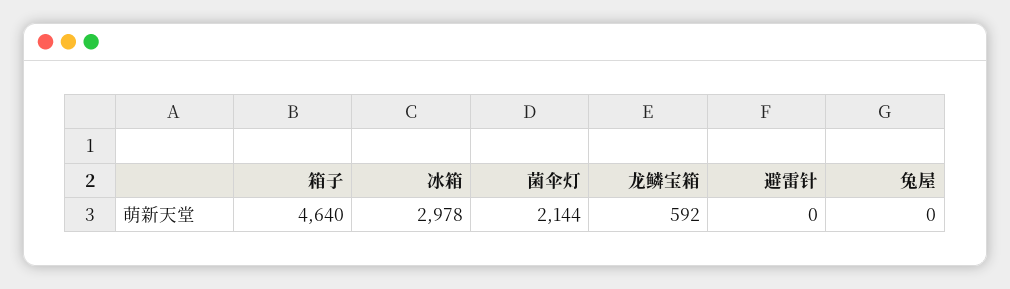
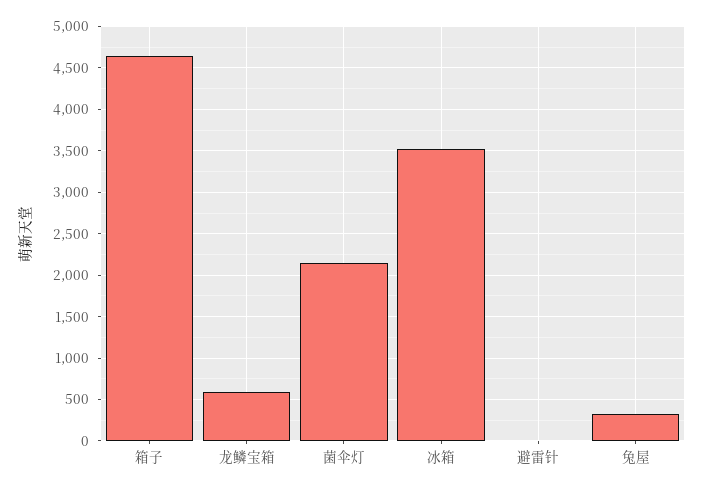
冰箱: 2978 -> 3500
兔屋: 0 -> 300

